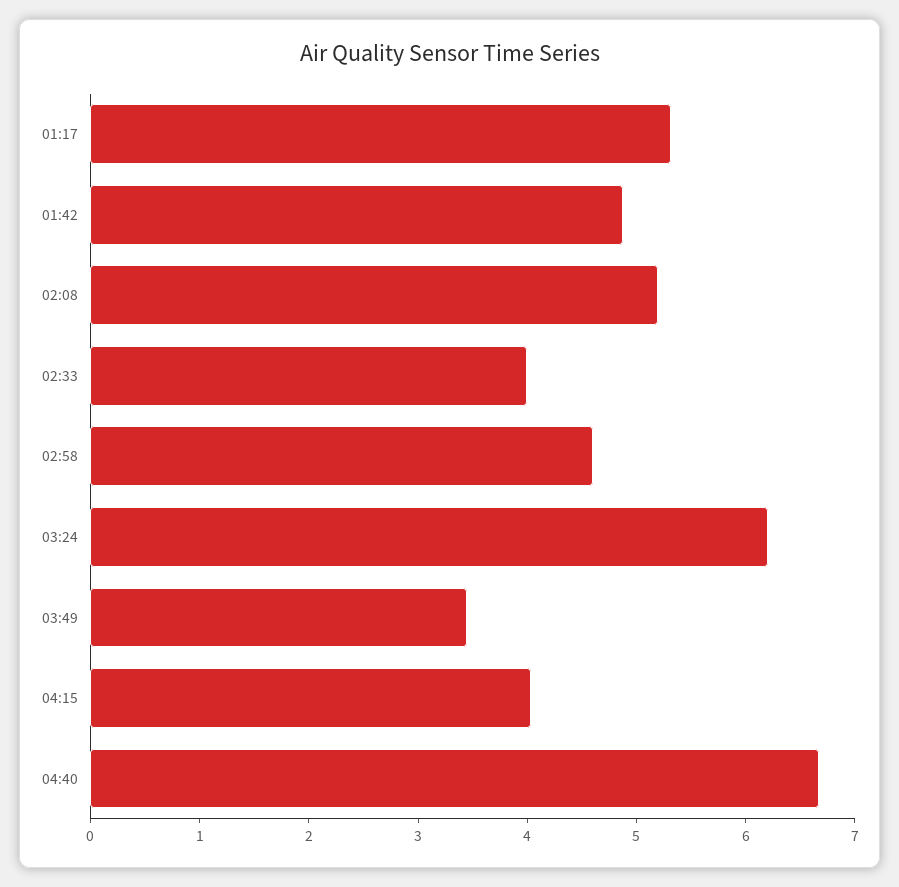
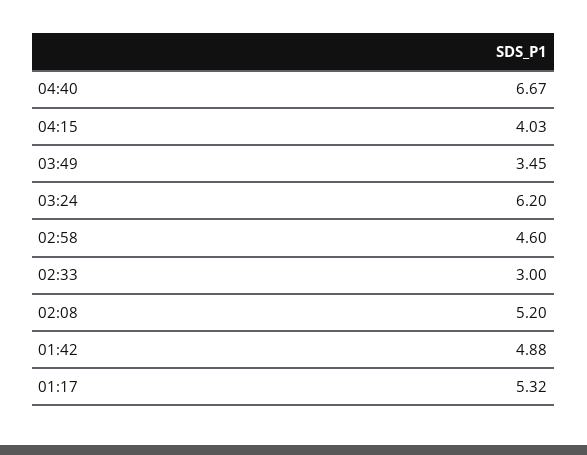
02:33: 4 -> 3

